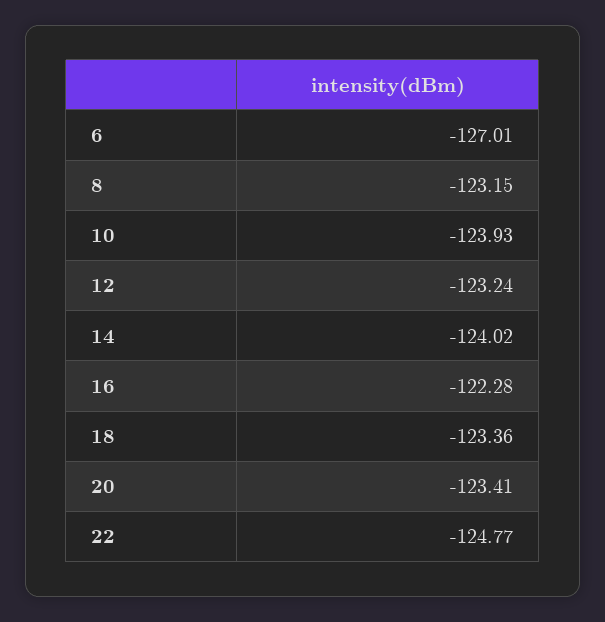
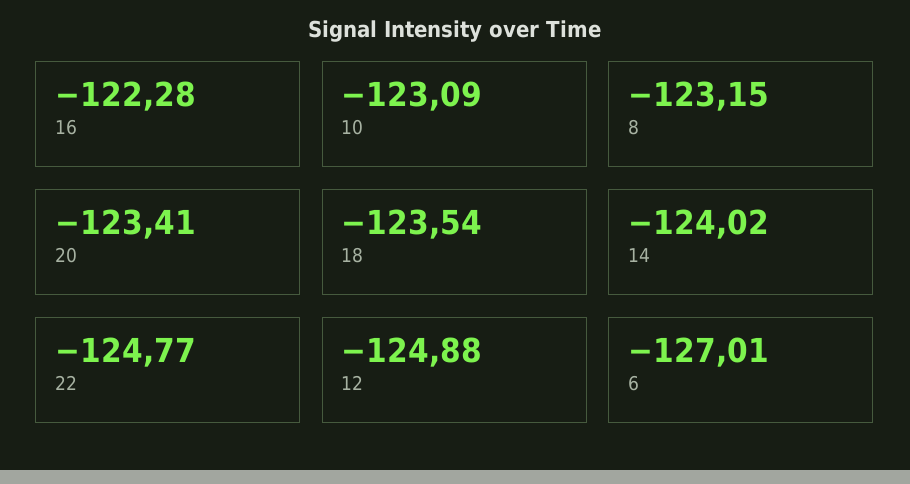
10: -123.93 -> -123.09
12: -123.24 -> -124.88
18: -123.36 -> -123.54

